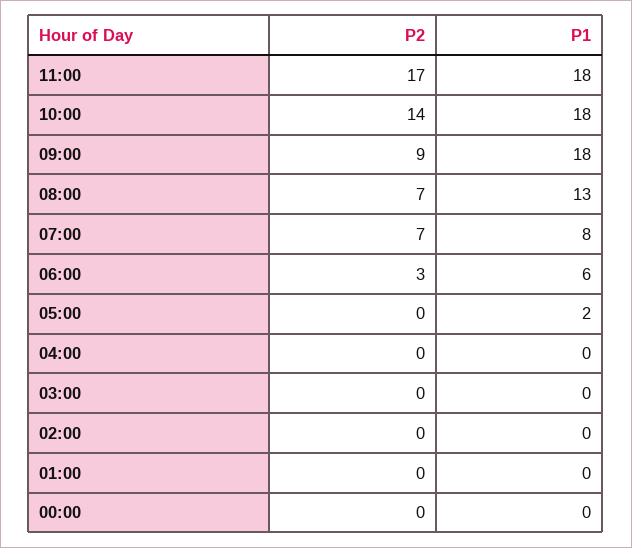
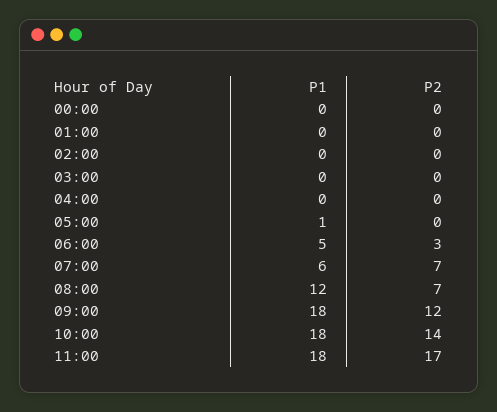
P2, 09:00: 9 -> 12
P1, 08:00: 13 -> 12
P1, 07:00: 8 -> 6
P1, 06:00: 6 -> 5
P1, 05:00: 2 -> 1

